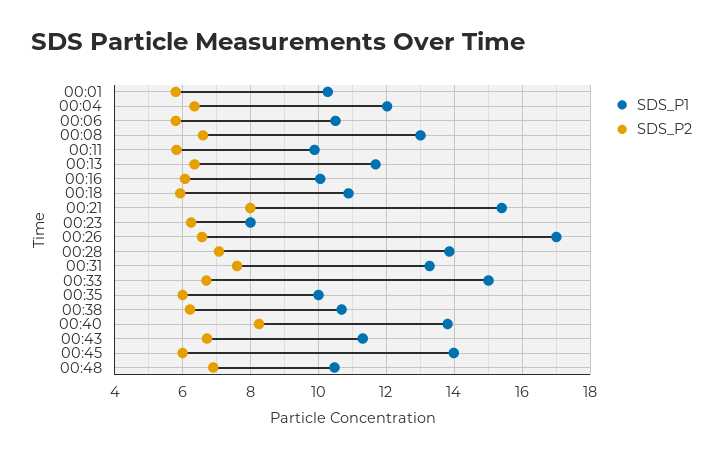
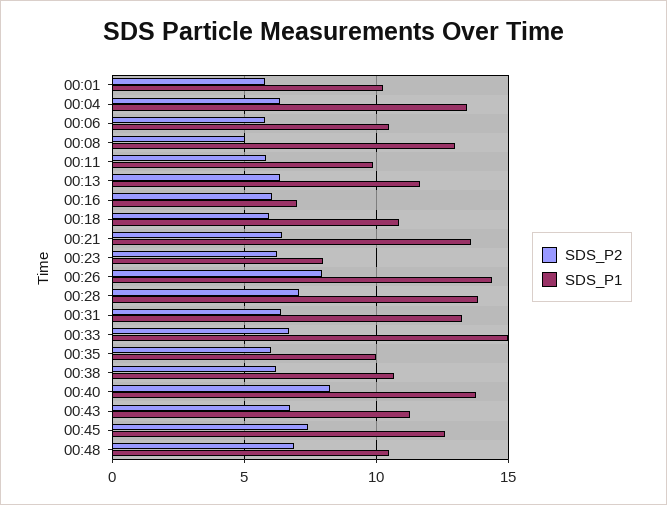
SDS_P1, 00:04: 12 -> 13.5
SDS_P2, 00:08: 6.6 -> 5
SDS_P1, 00:16: 10 -> 7
SDS_P1, 00:21: 15.4 -> 13.5
SDS_P2, 00:21: 8 -> 6.5
SDS_P1, 00:26: 17 -> 14.5
SDS_P2, 00:26: 6.6 -> 8
SDS_P2, 00:31: 7.6 -> 6.5
SDS_P1, 00:45: 14 -> 12.5
SDS_P2, 00:45: 6 -> 7.5

